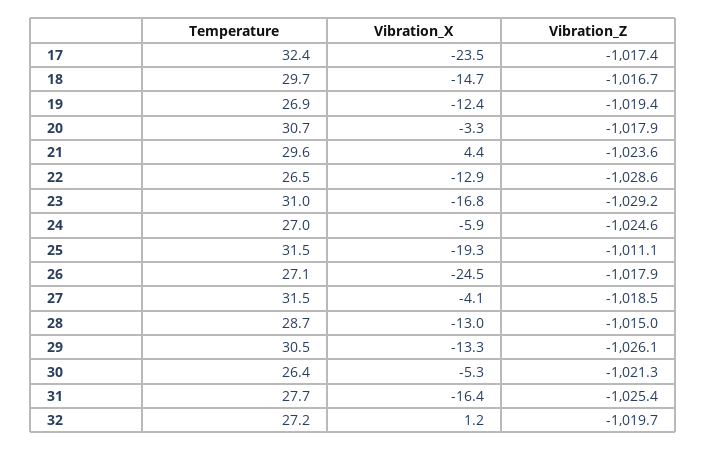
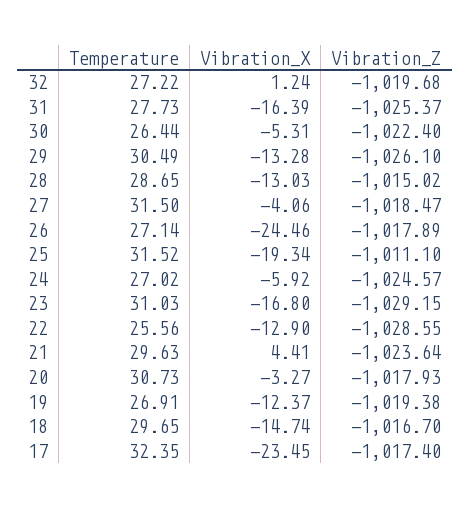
Temperature, 22: 26.5 -> 25.56
Vibration_Z, 30: -1021.3 -> -1022.4

